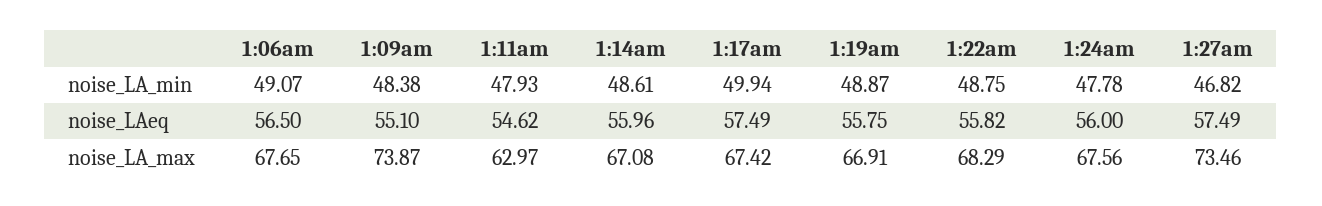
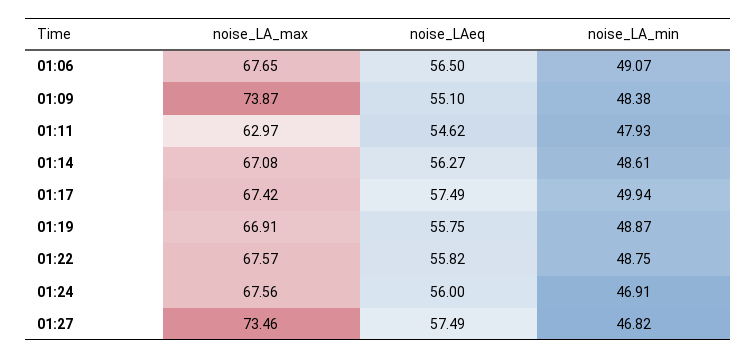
1:24am, noise_LA_min: 47.78 -> 46.91
1:14am, noise_LAeq: 55.96 -> 56.27
1:22am, noise_LA_max: 68.29 -> 67.57

